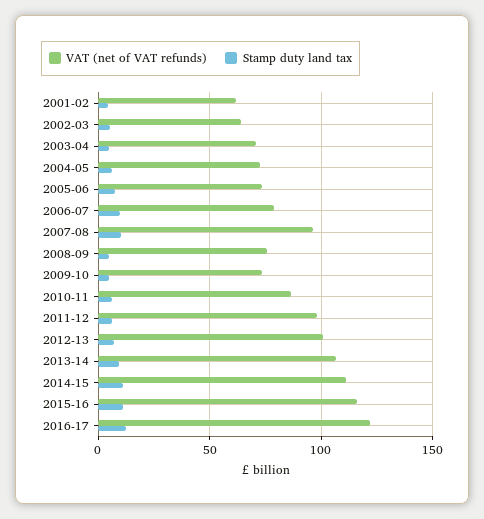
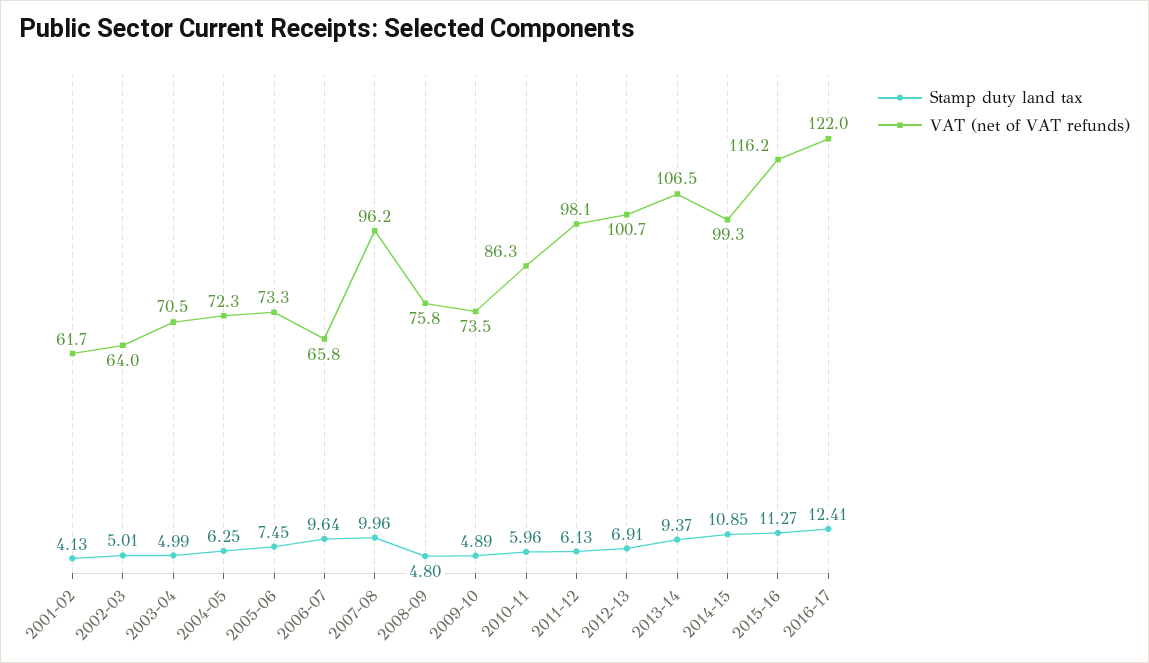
VAT (net of VAT refunds), 2006-07: 80 -> 65.8
VAT (net of VAT refunds), 2014-15: 110 -> 99.3

